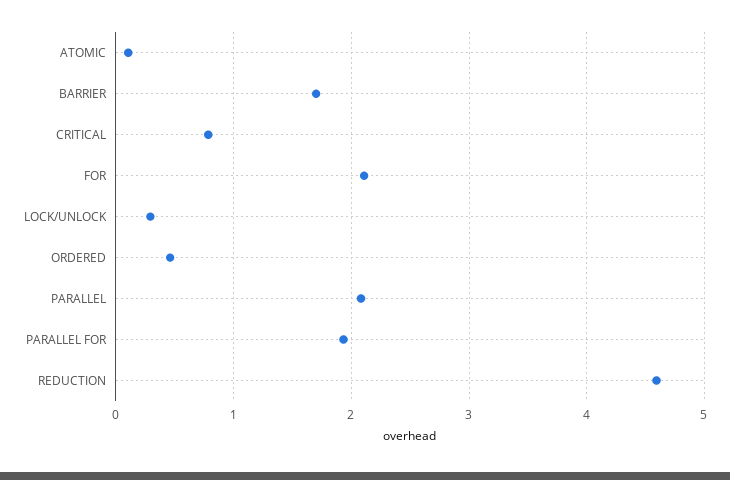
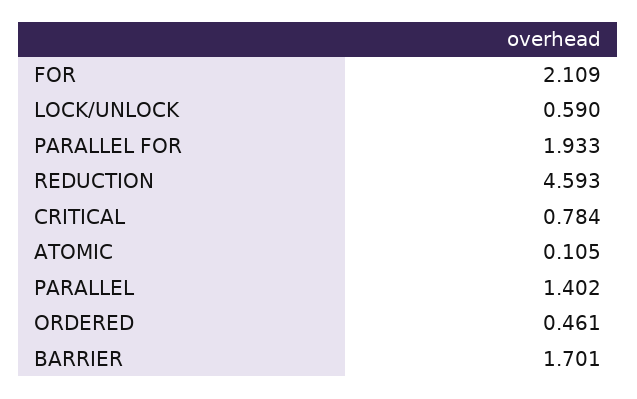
LOCK/UNLOCK: 0.3 -> 0.59
PARALLEL: 2.1 -> 1.402

